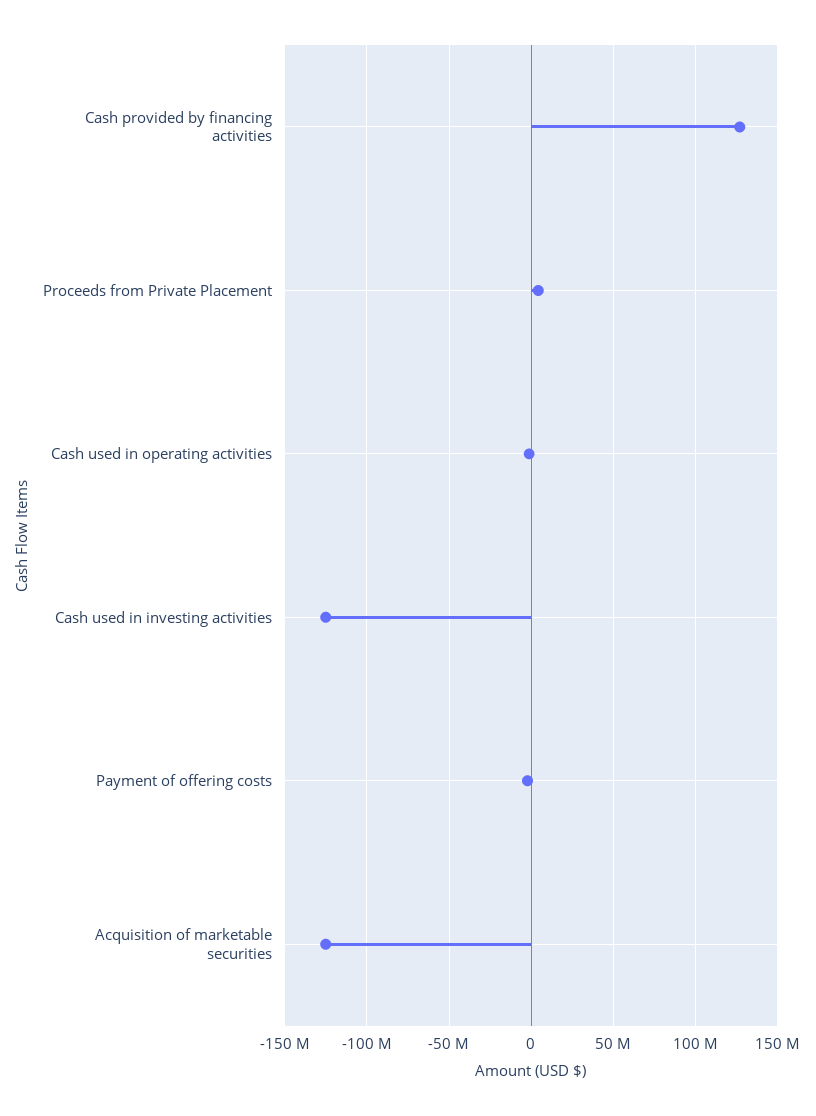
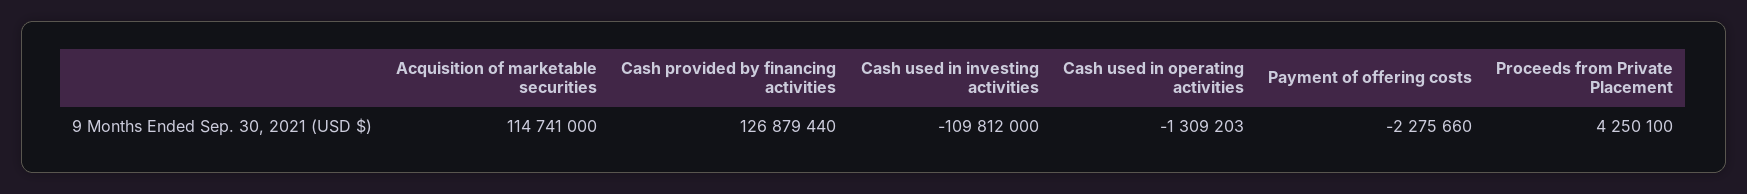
Cash used in investing activities: -125000000 -> -109812000
Acquisition of marketable securities: -125000000 -> 114741000

